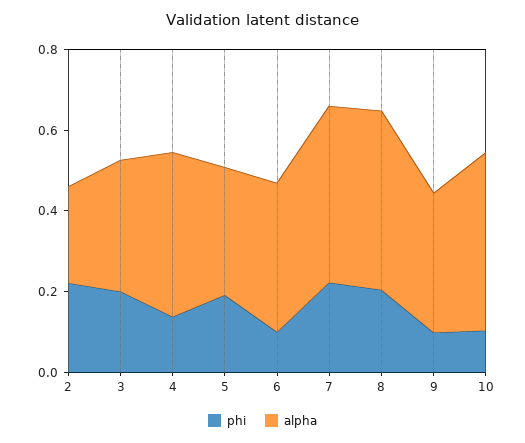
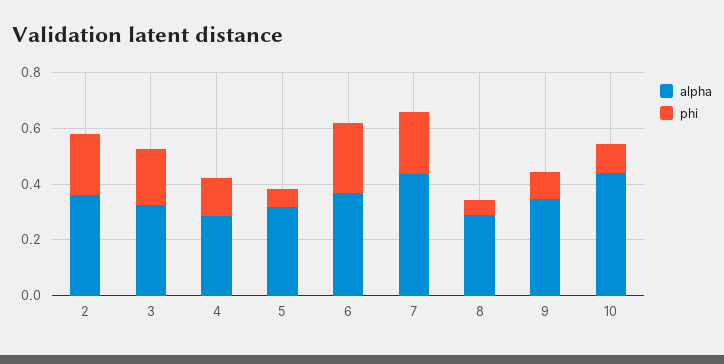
alpha, 2: 0.25 -> 0.35
alpha, 4: 0.4 -> 0.3
phi, 5: 0.2 -> 0.05
phi, 6: 0.1 -> 0.25
phi, 8: 0.2 -> 0.05
alpha, 8: 0.45 -> 0.3

